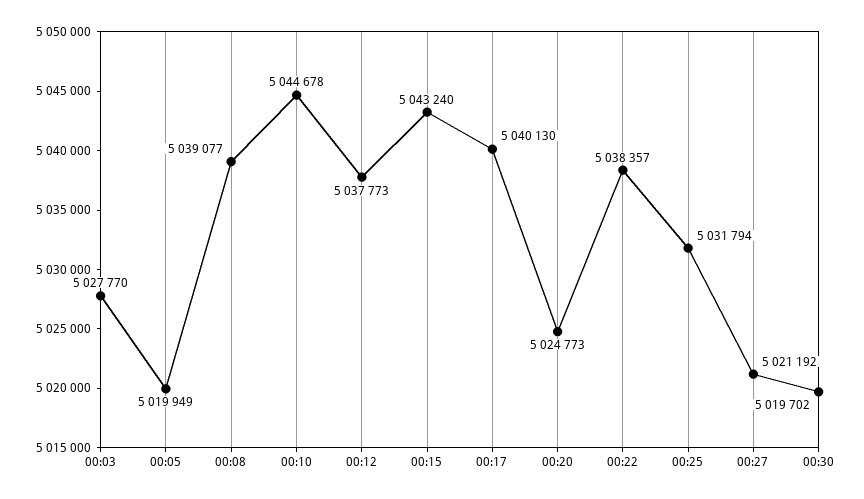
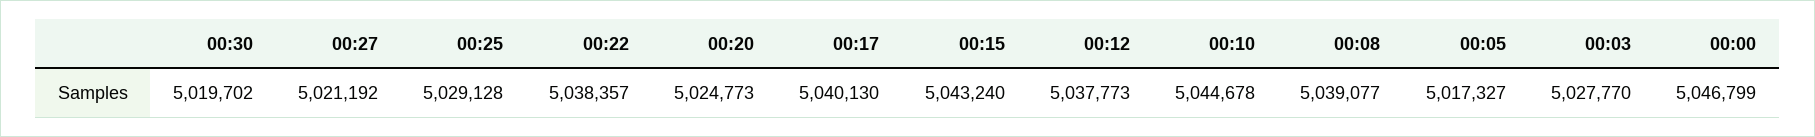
00:05: 5019949 -> 5017327
00:25: 5031794 -> 5029128
00:00: none -> 5046799

